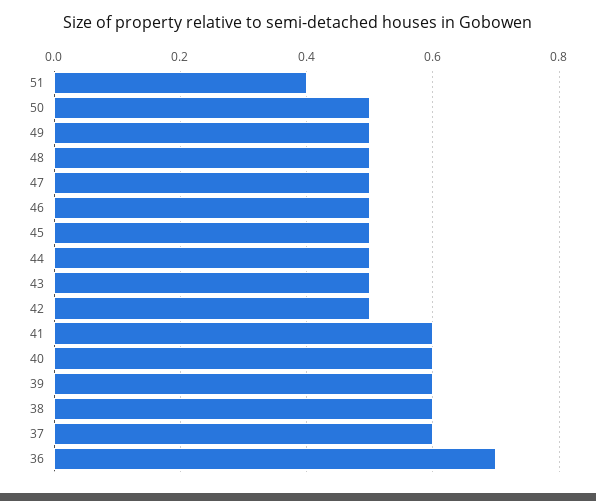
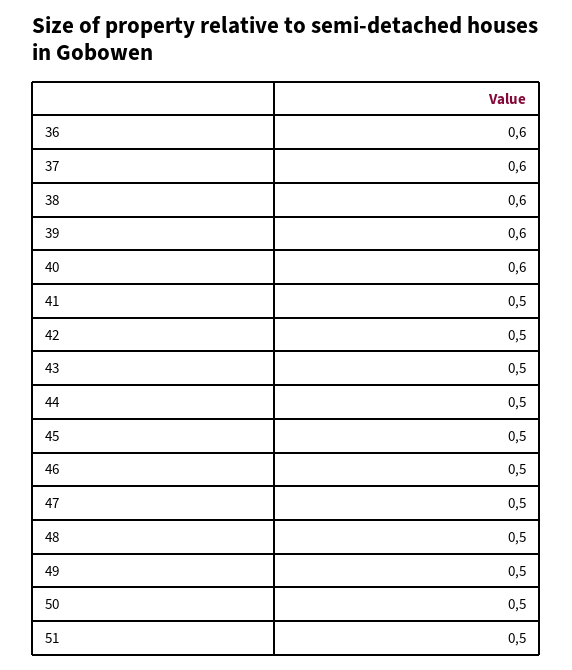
51: 0.4 -> 0.5
41: 0.6 -> 0.5
36: 0.7 -> 0.6

